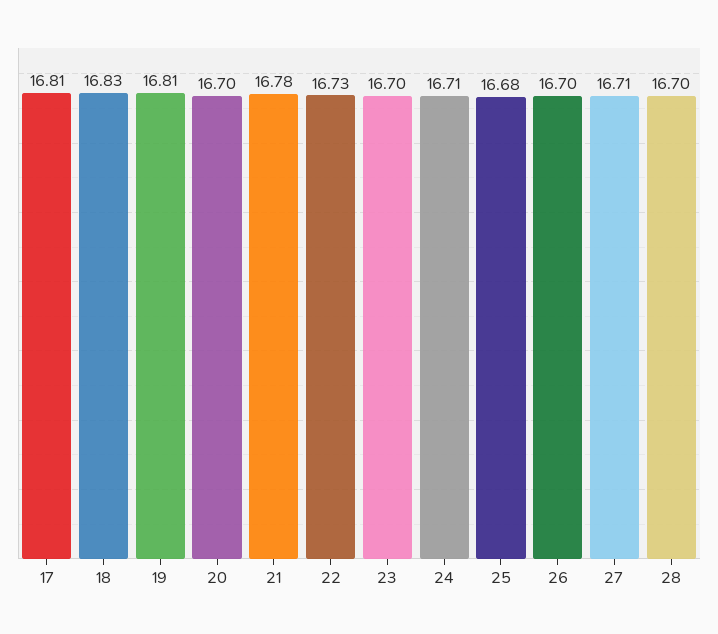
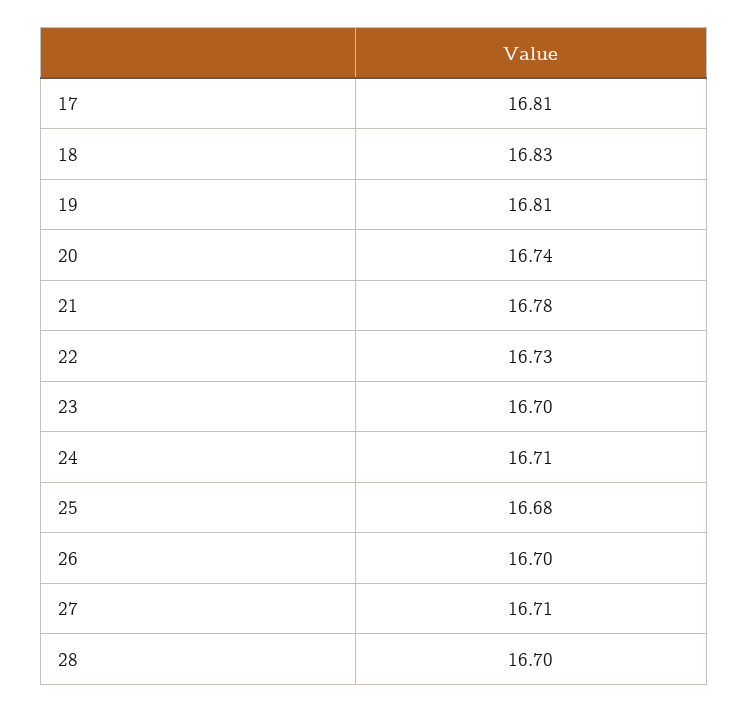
20: 16.7 -> 16.74

